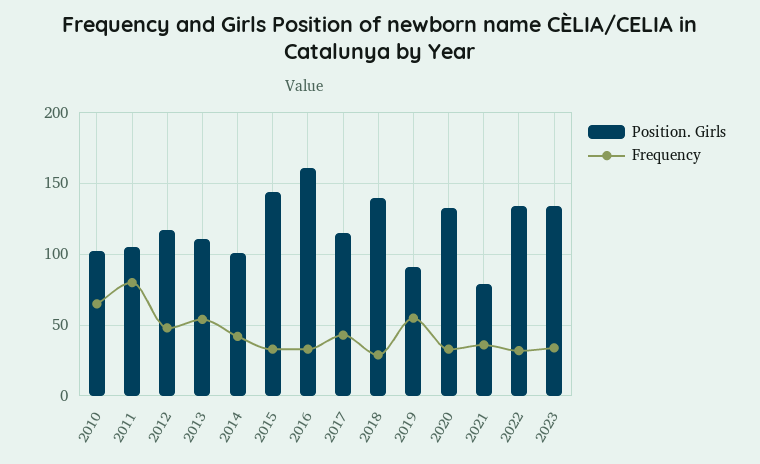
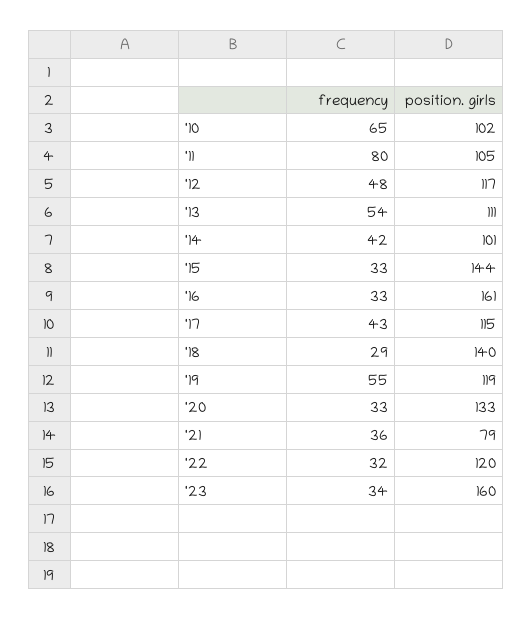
Position. Girls, 2019: 90 -> 119
Position. Girls, 2022: 135 -> 120
Position. Girls, 2023: 135 -> 160

